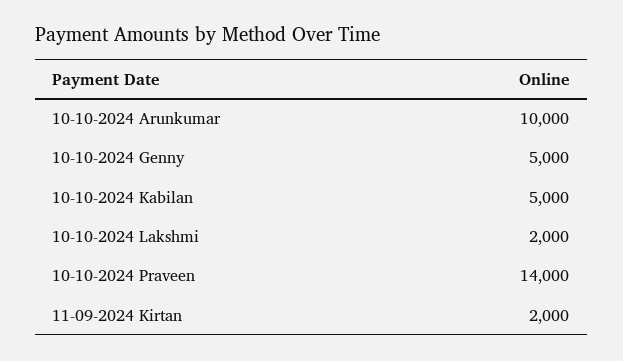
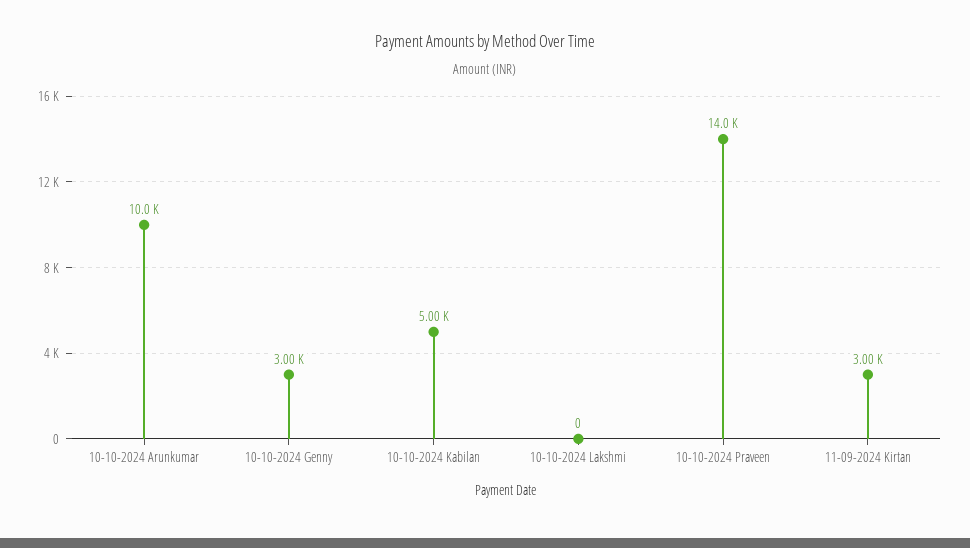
10-10-2024 Genny: 5000 -> 3000
10-10-2024 Lakshmi: 2000 -> 0
11-09-2024 Kirtan: 2000 -> 3000

